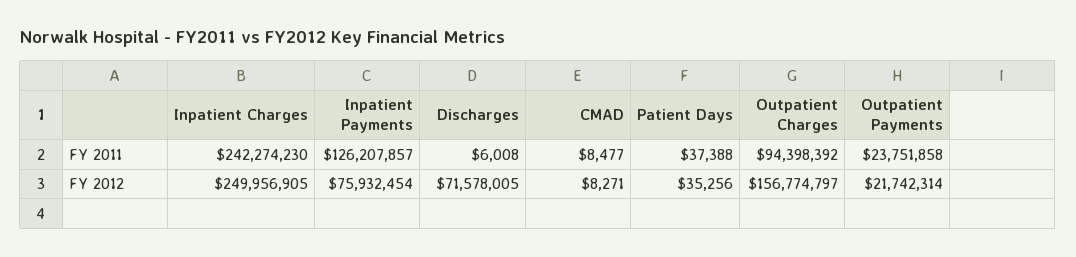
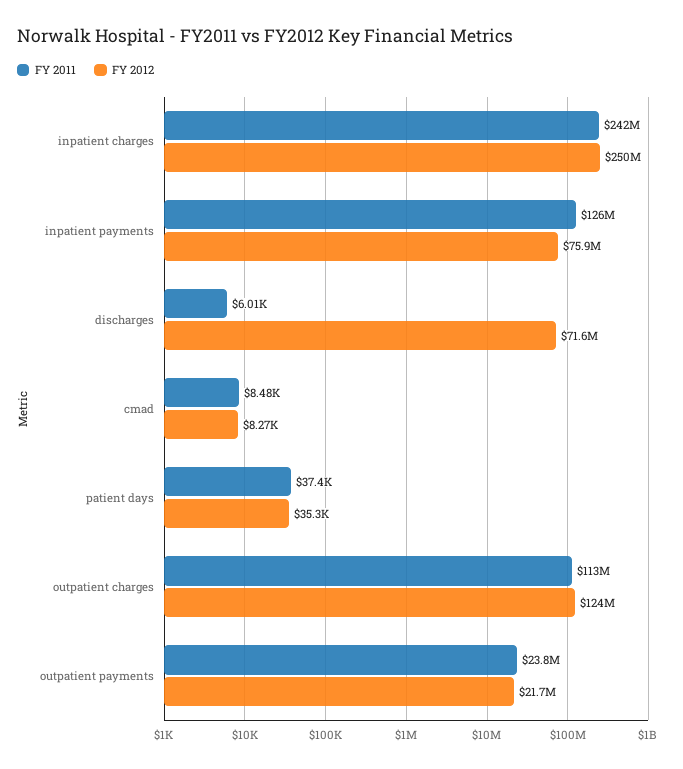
FY 2011, Outpatient Charges: 94398392 -> 113000000
FY 2012, Outpatient Charges: 156774797 -> 124000000

